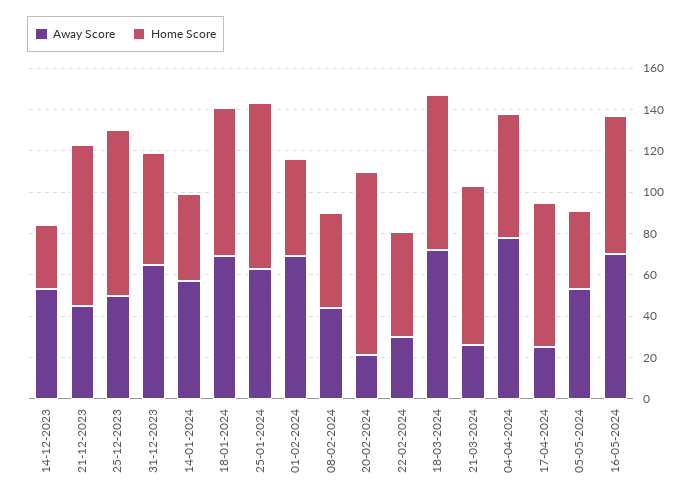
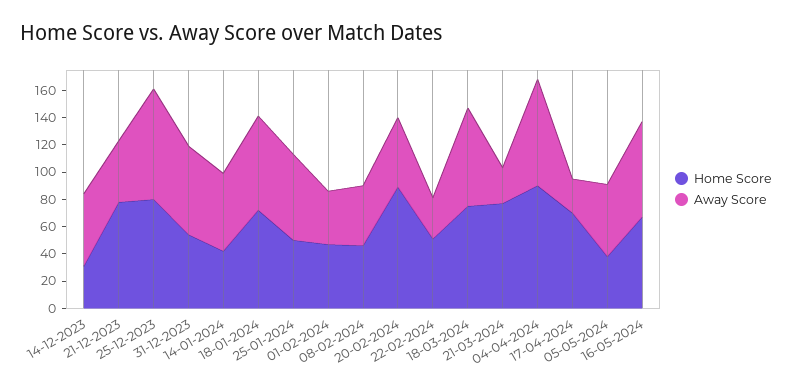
Away Score, 25-12-2023: 50 -> 80
Home Score, 25-01-2024: 80 -> 50
Away Score, 01-02-2024: 70 -> 40
Away Score, 20-02-2024: 20 -> 50
Home Score, 04-04-2024: 60 -> 90

